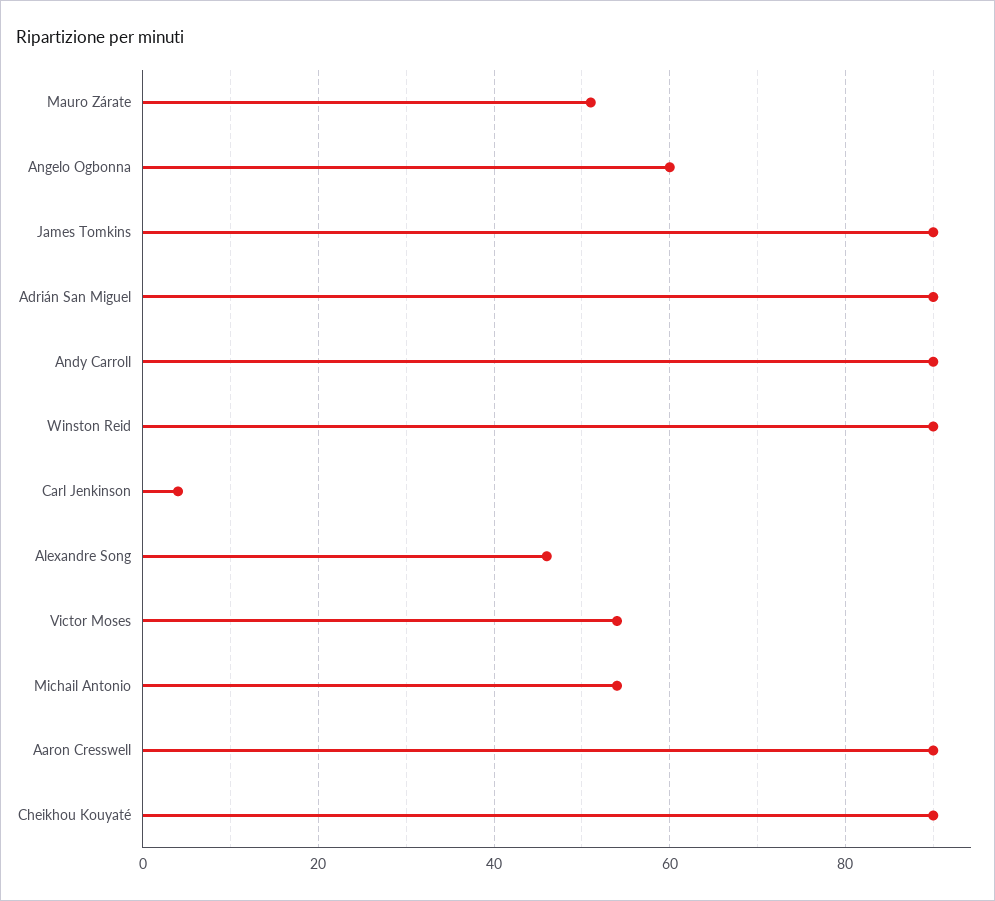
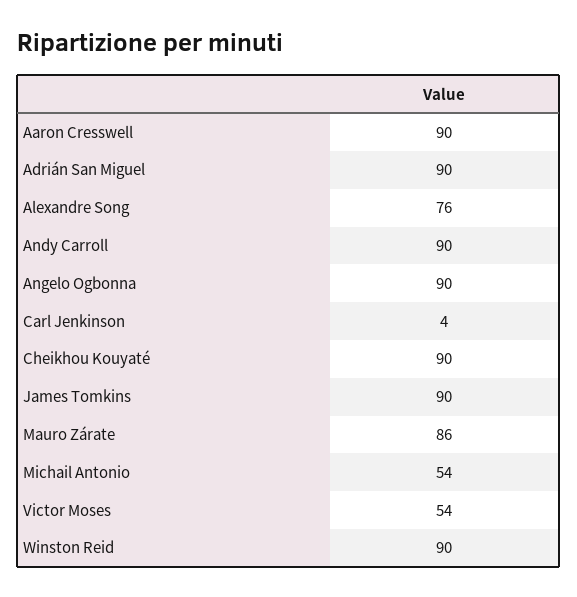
Mauro Zárate: 50 -> 86
Angelo Ogbonna: 60 -> 90
Alexandre Song: 45 -> 76

